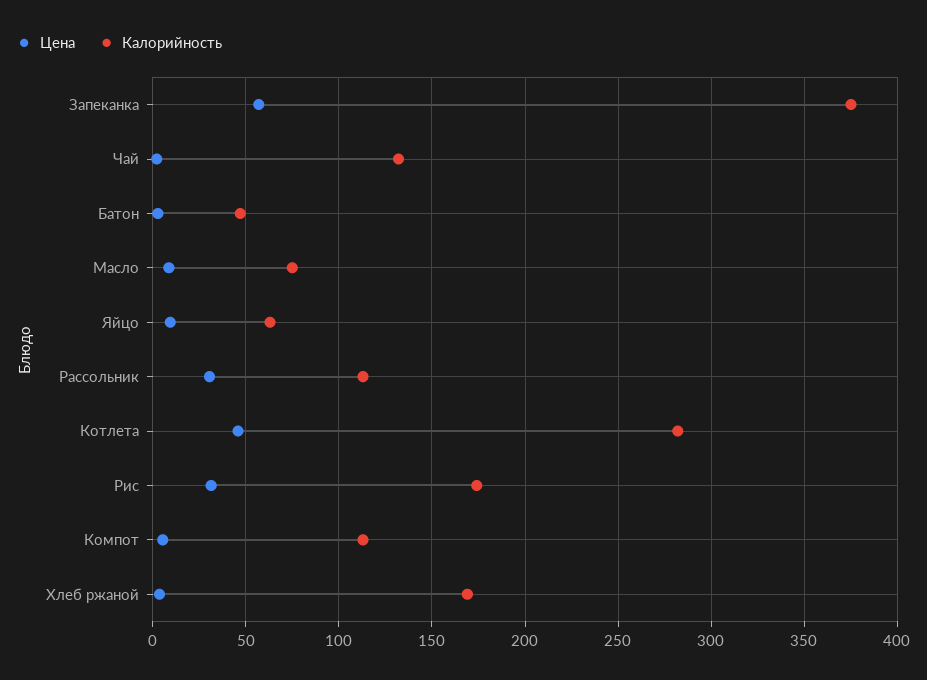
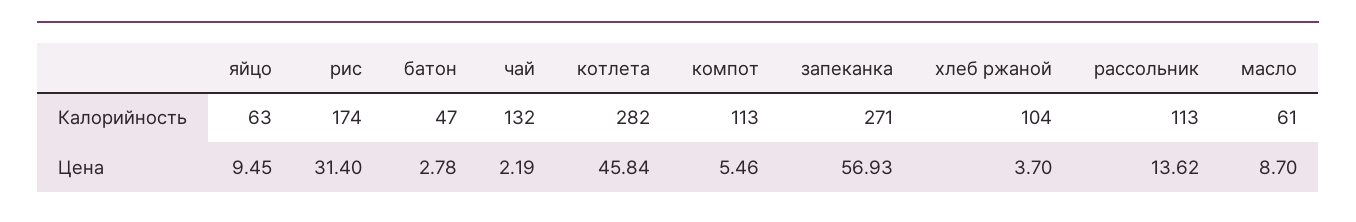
Калорийность, Запеканка: 375 -> 271
Калорийность, Масло: 75 -> 61
Цена, Рассольник: 30 -> 13.62
Калорийность, Хлеб ржаной: 170 -> 104

